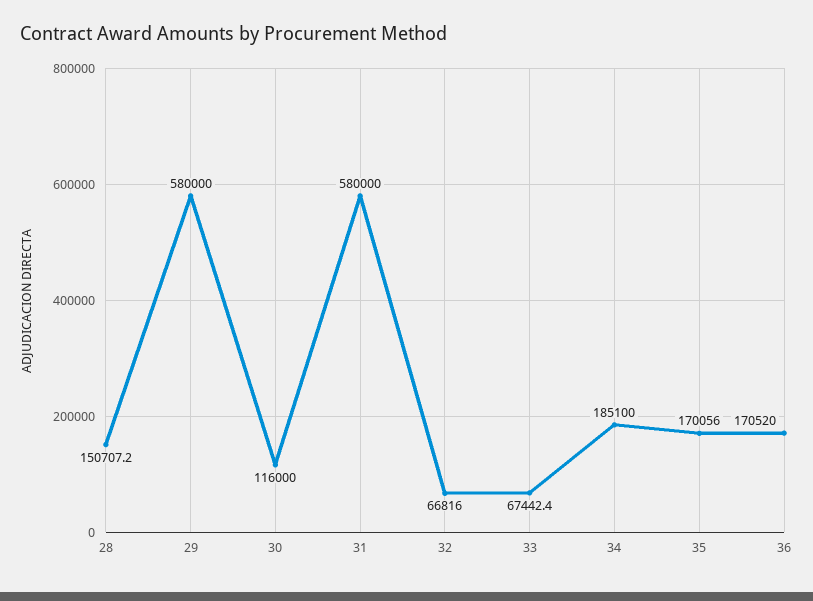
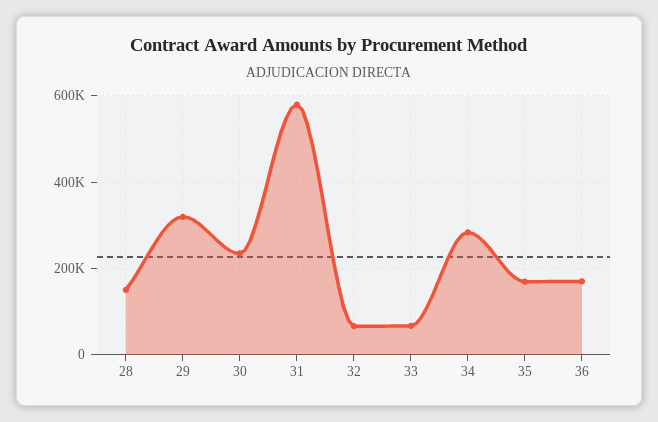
29: 580000 -> 320000
30: 116000 -> 240000
34: 185100 -> 280000

